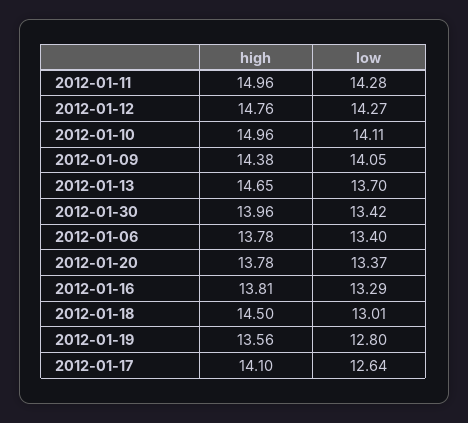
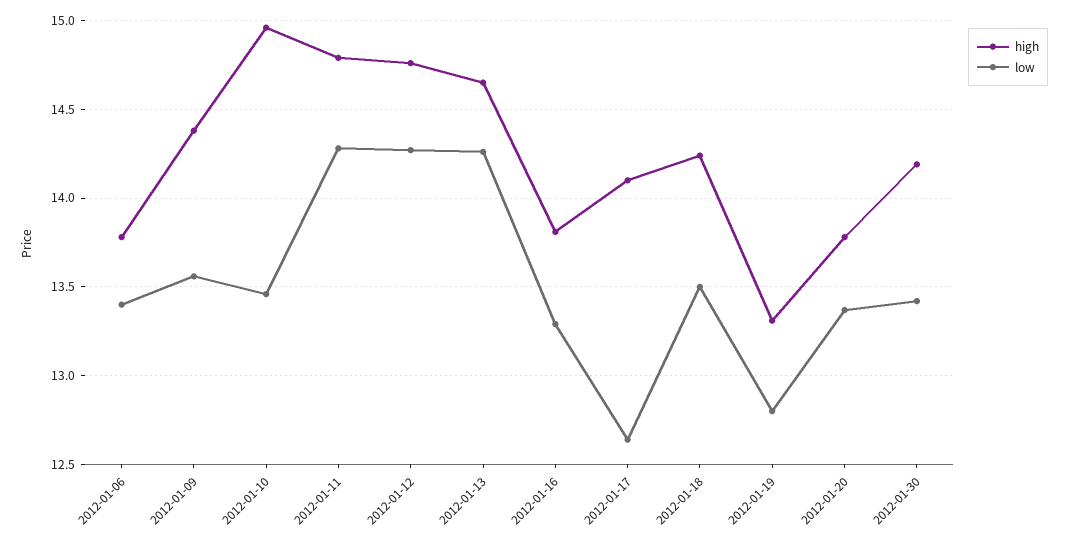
high, 2012-01-11: 14.96 -> 14.8
low, 2012-01-10: 14.11 -> 13.45
low, 2012-01-09: 14.05 -> 13.55
low, 2012-01-13: 13.7 -> 14.25
high, 2012-01-30: 13.96 -> 14.2
high, 2012-01-18: 14.5 -> 14.25
low, 2012-01-18: 13.01 -> 13.5
high, 2012-01-19: 13.56 -> 13.3

